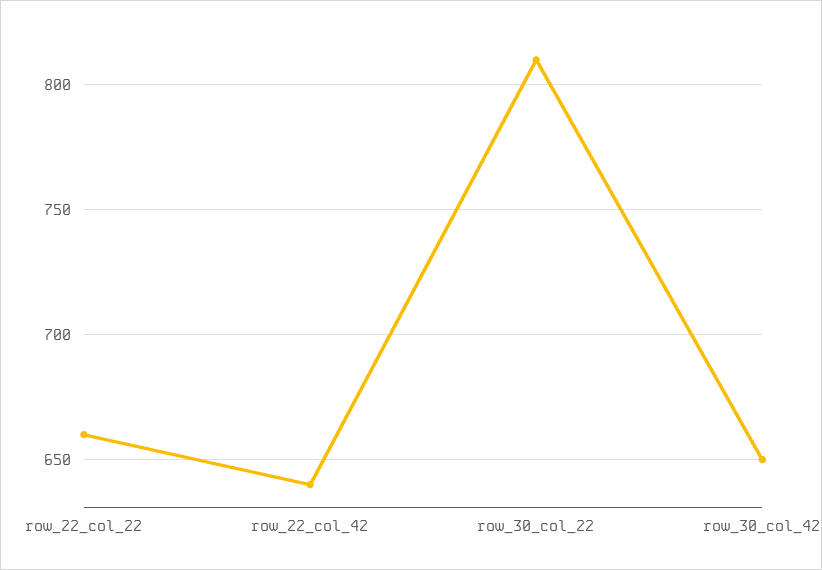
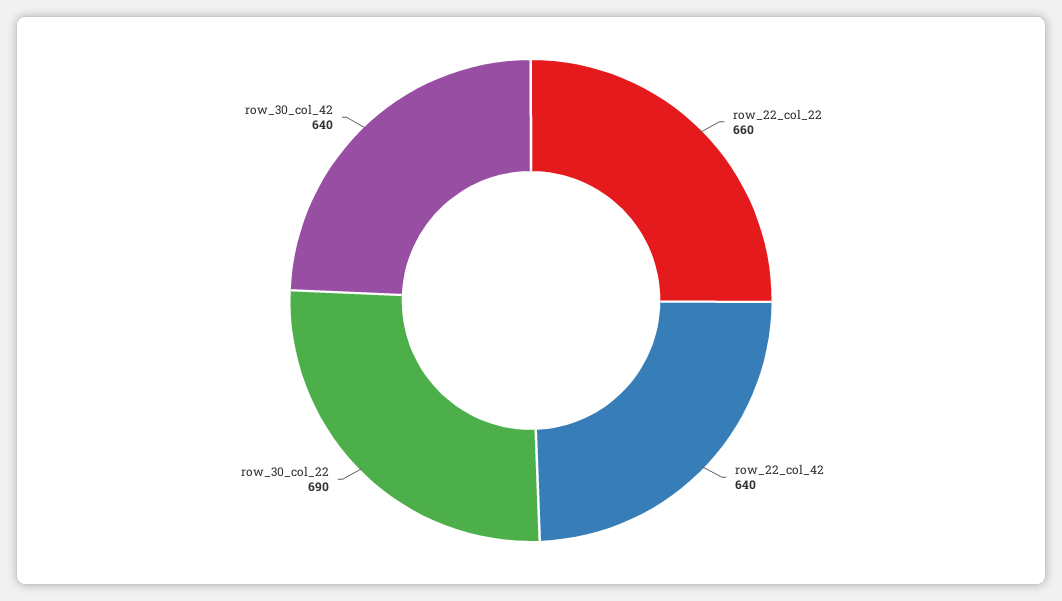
row_30_col_22: 810 -> 690
row_30_col_42: 650 -> 640

